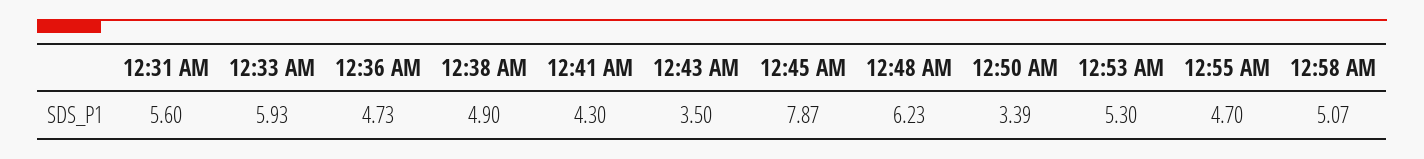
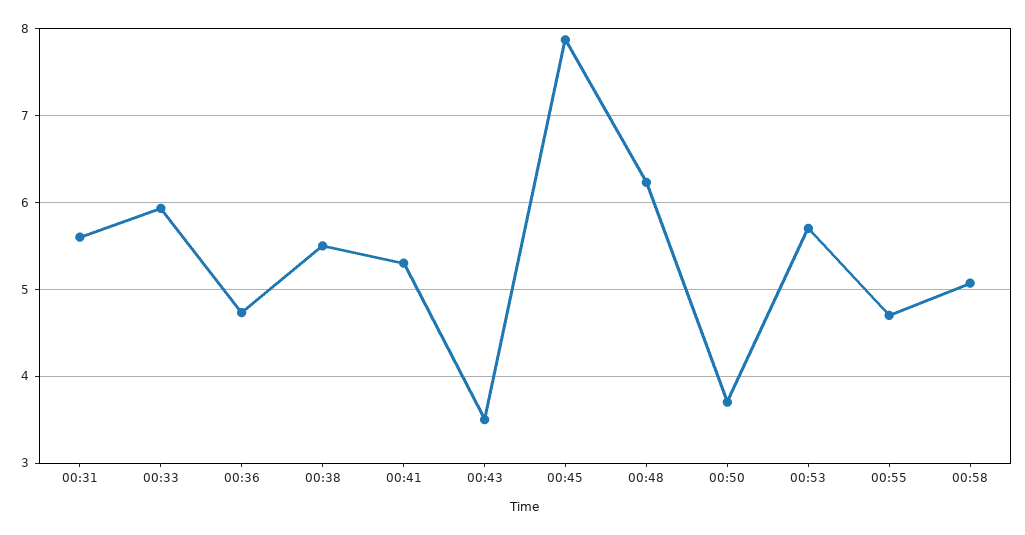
12:38 AM: 4.9 -> 5.5
12:41 AM: 4.3 -> 5.3
12:50 AM: 3.39 -> 3.7
12:53 AM: 5.3 -> 5.7

